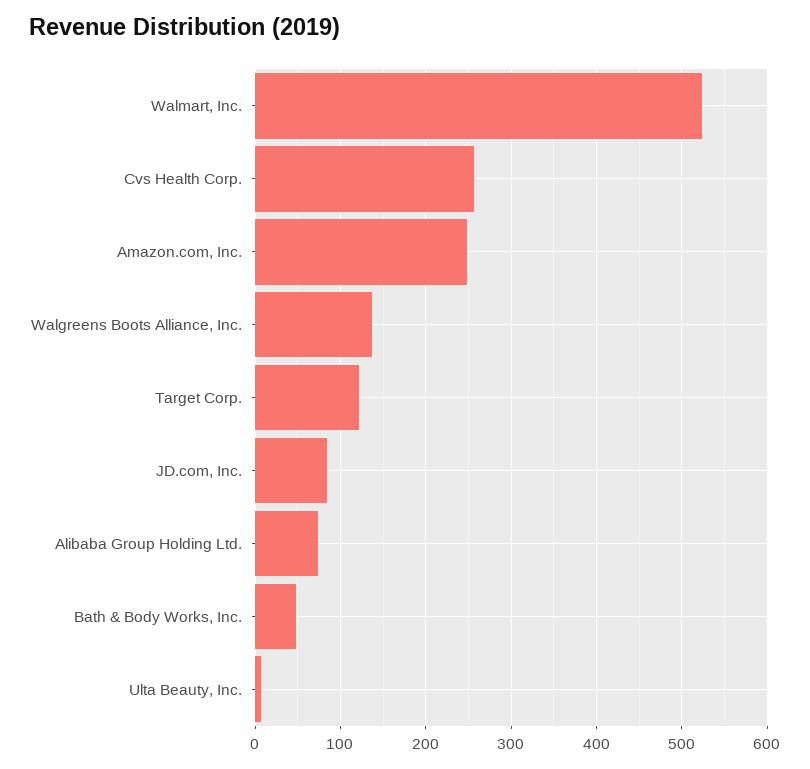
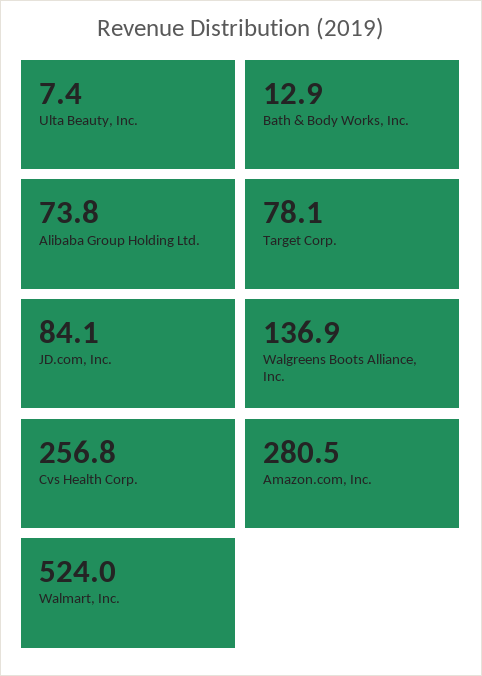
Amazon.com, Inc.: 250 -> 280.5
Target Corp.: 120 -> 78.1
Bath & Body Works, Inc.: 50 -> 12.9

